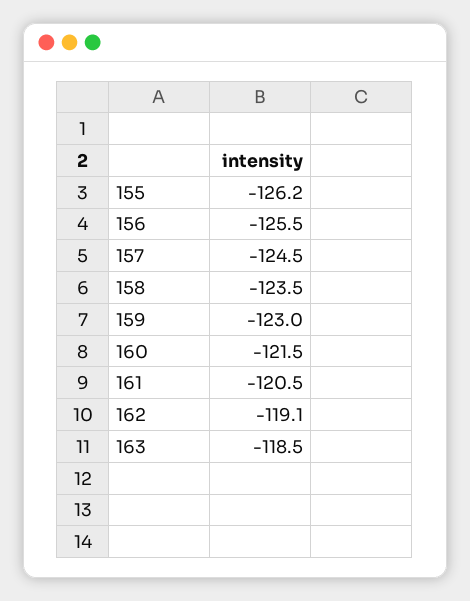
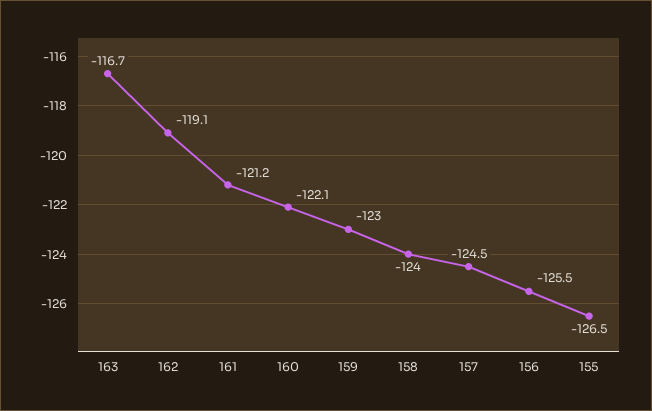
155: -126.2 -> -126.5
158: -123.5 -> -124
160: -121.5 -> -122.1
161: -120.5 -> -121.2
163: -118.5 -> -116.7

